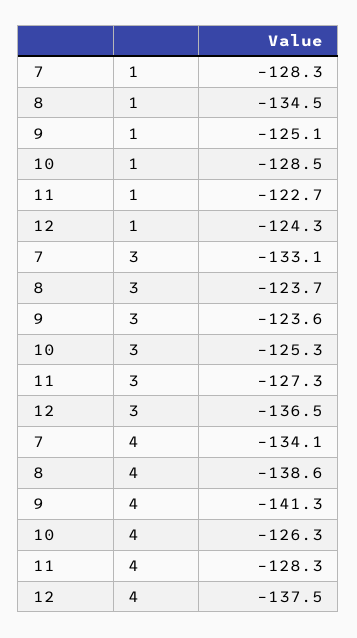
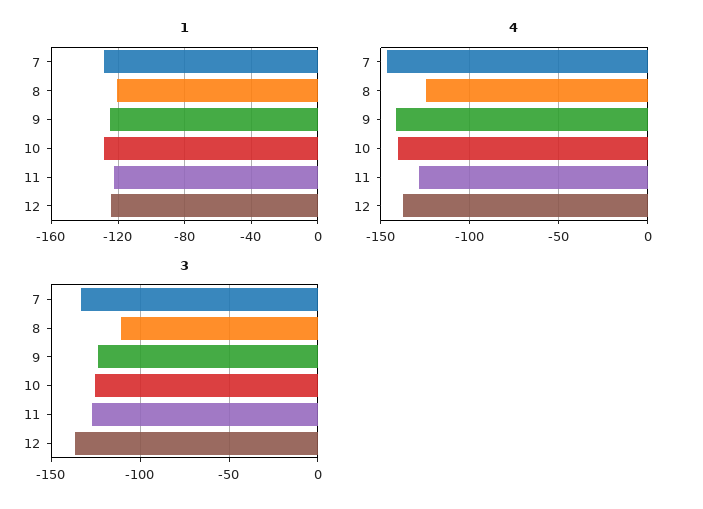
1, 8: -134.5 -> -120
3, 8: -123.7 -> -110
4, 7: -134.1 -> -145
4, 8: -138.6 -> -125
4, 10: -126.3 -> -140

